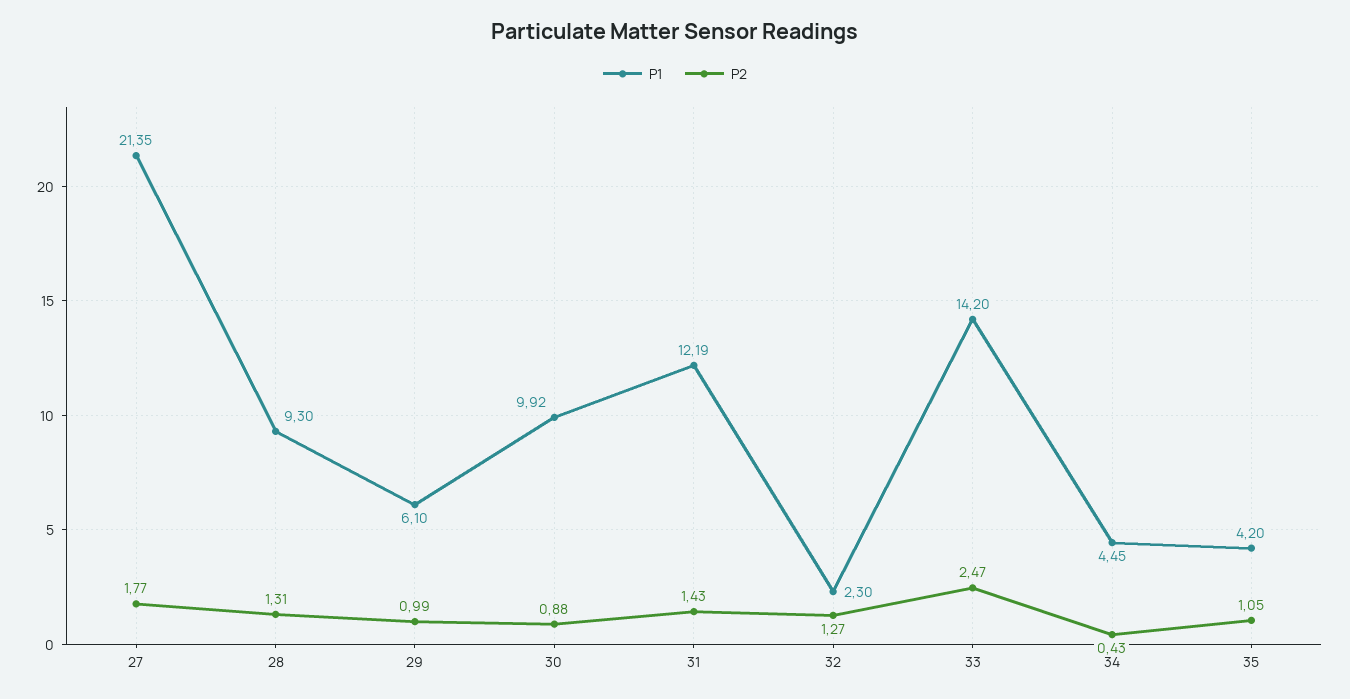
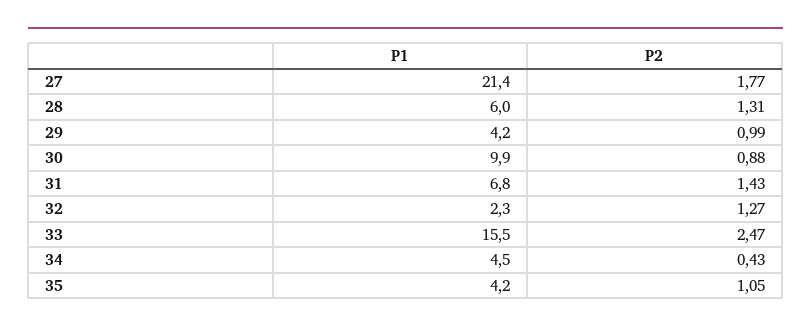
P1, 28: 9.3 -> 6
P1, 29: 6.1 -> 4.2
P1, 31: 12.19 -> 6.8
P1, 33: 14.2 -> 15.5

